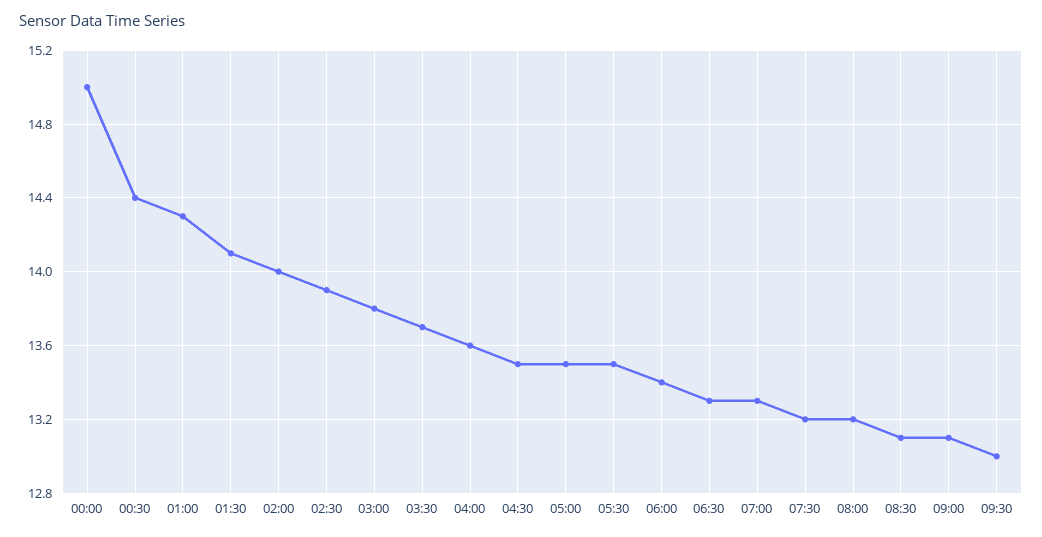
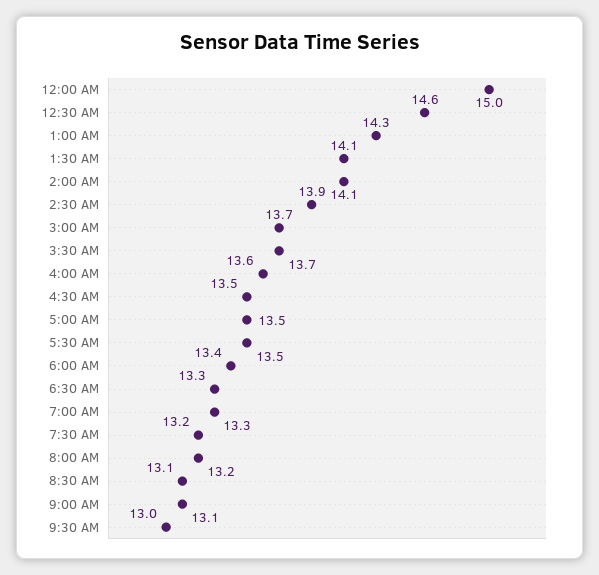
00:30: 14.4 -> 14.6
02:00: 14 -> 14.1
03:00: 13.8 -> 13.7

